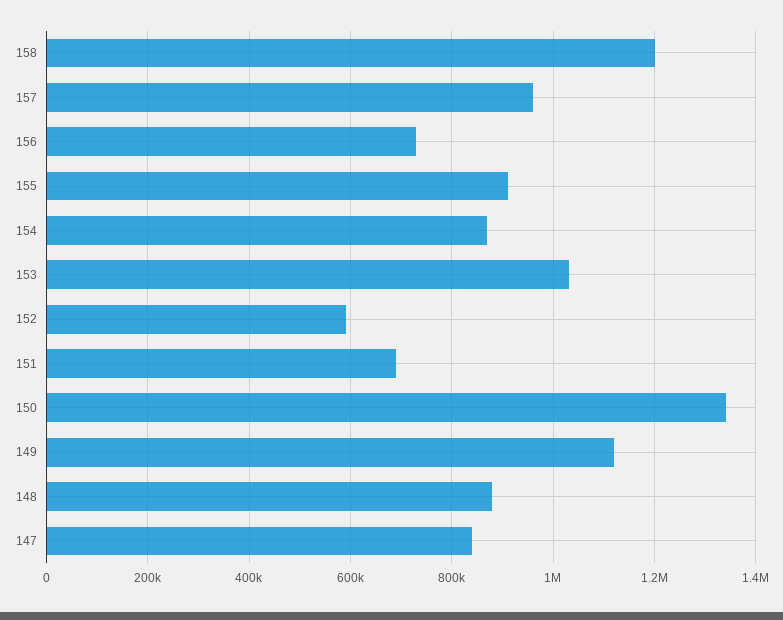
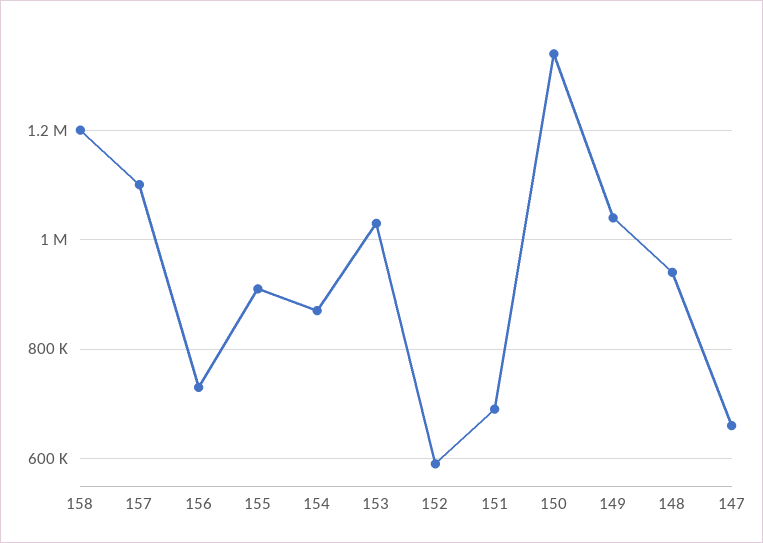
157: 960000 -> 1100000
149: 1120000 -> 1040000
148: 880000 -> 940000
147: 840000 -> 660000

